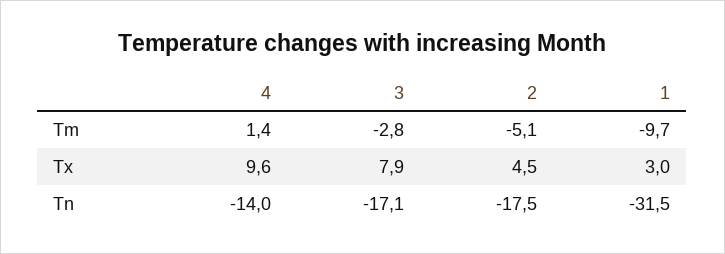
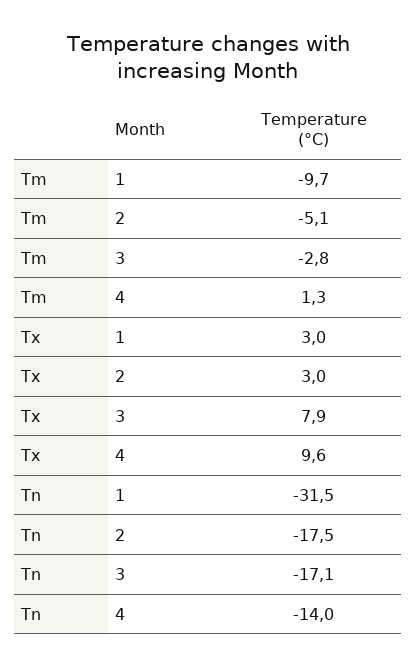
4, Tm: 1.4 -> 1.3
2, Tx: 4.5 -> 3

